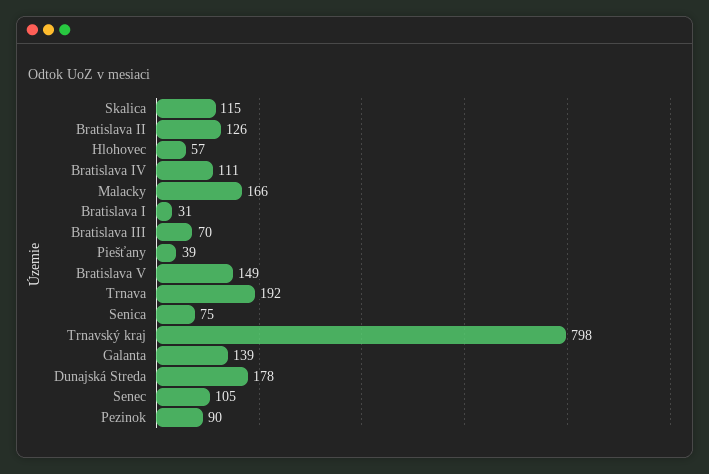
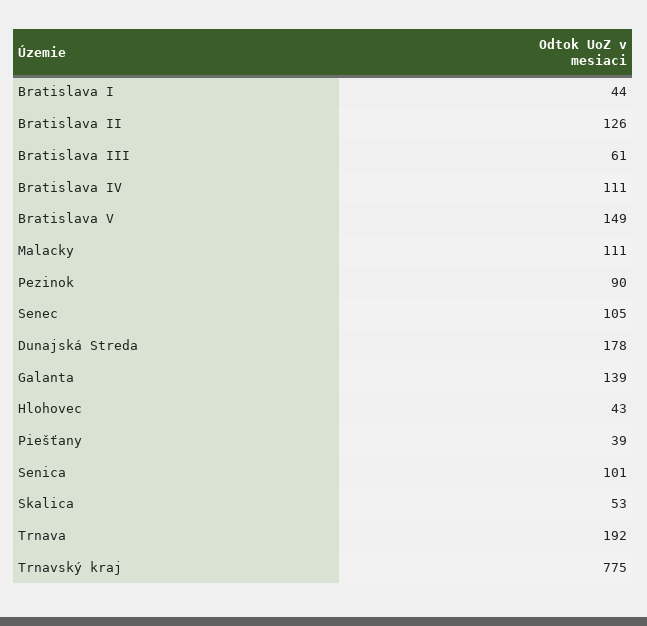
Skalica: 115 -> 53
Hlohovec: 57 -> 43
Malacky: 166 -> 111
Bratislava I: 31 -> 44
Bratislava III: 70 -> 61
Senica: 75 -> 101
Trnavský kraj: 798 -> 775

